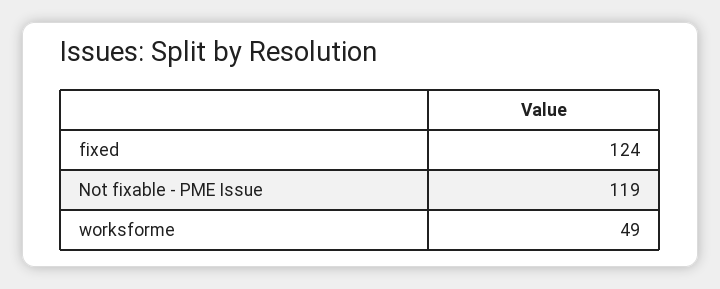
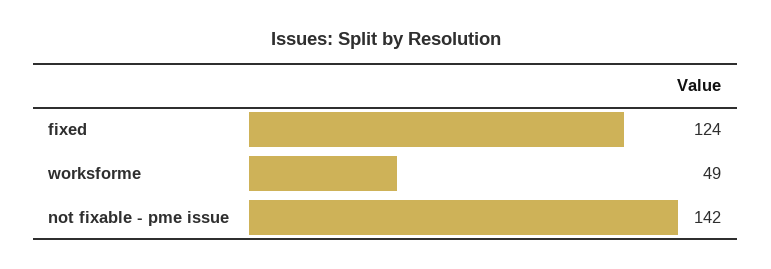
Not fixable - PME Issue: 119 -> 142

